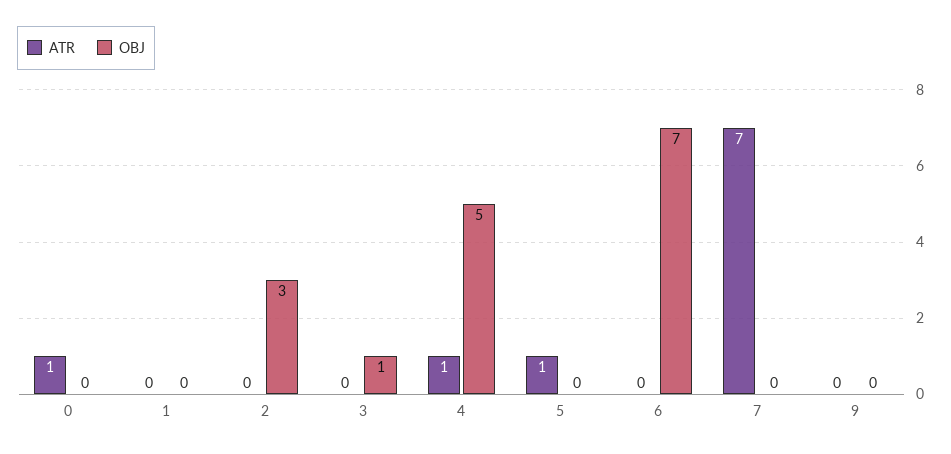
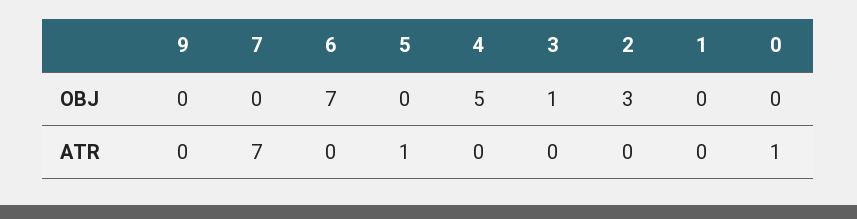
ATR, 4: 1 -> 0

